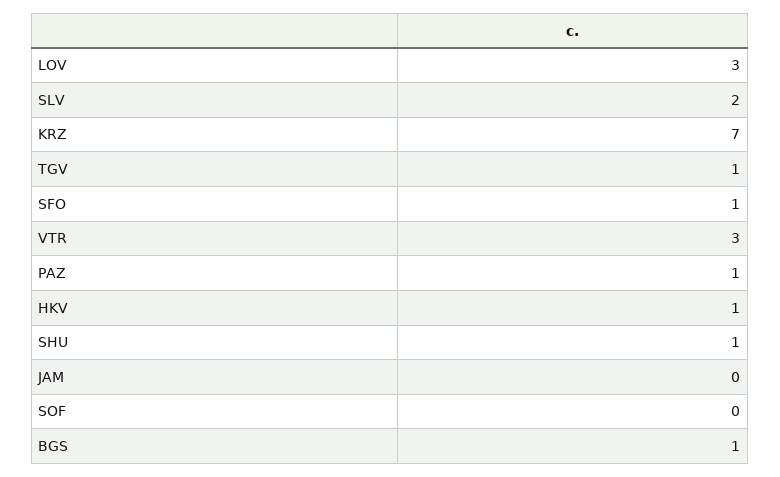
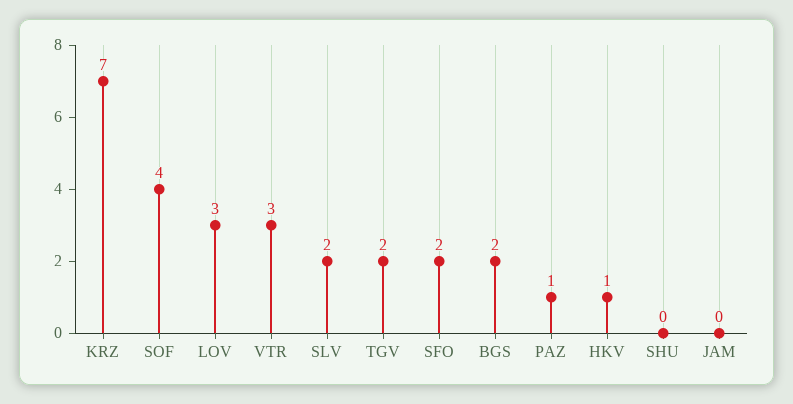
TGV: 1 -> 2
SFO: 1 -> 2
SHU: 1 -> 0
SOF: 0 -> 4
BGS: 1 -> 2

